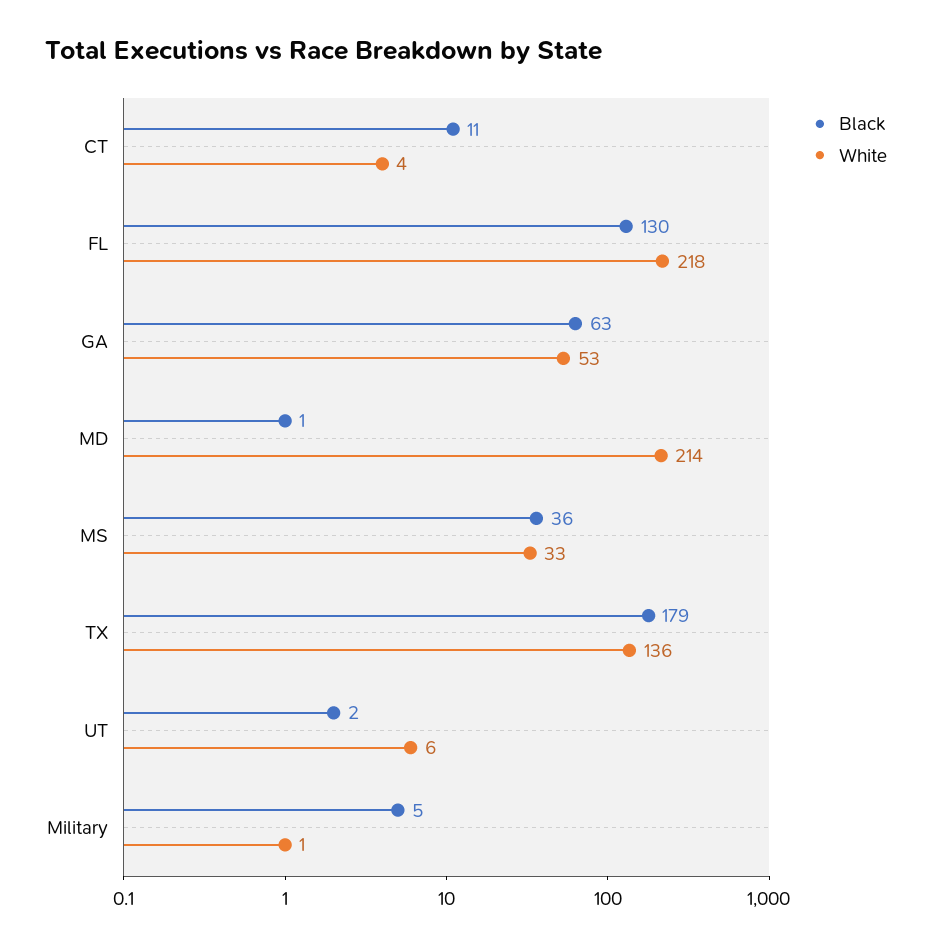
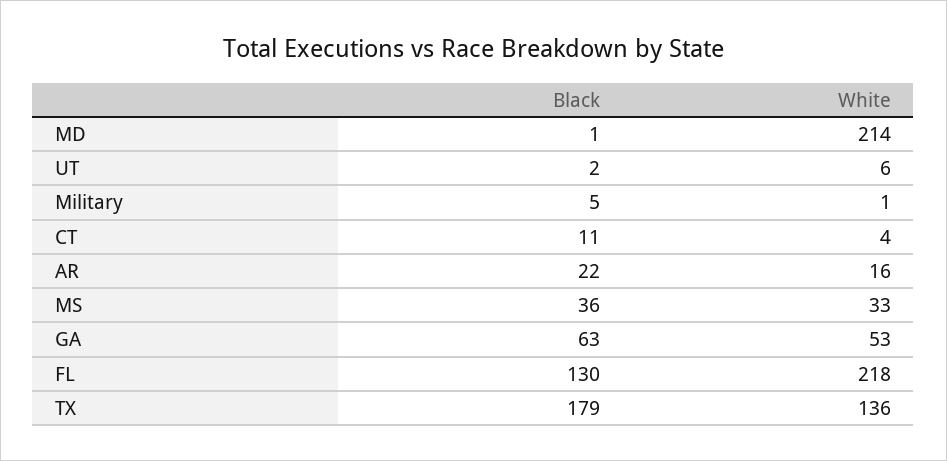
Black, AR: none -> 22
White, AR: none -> 16

